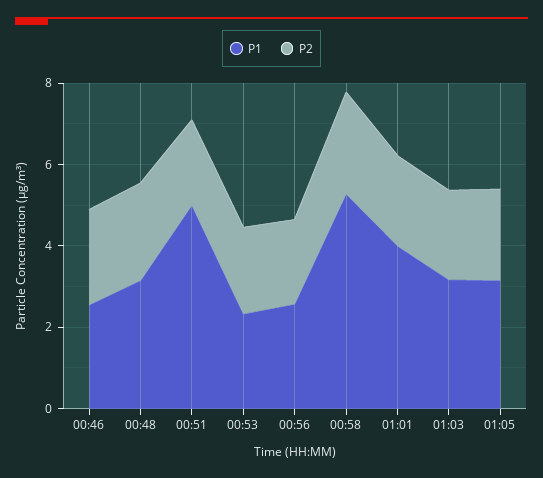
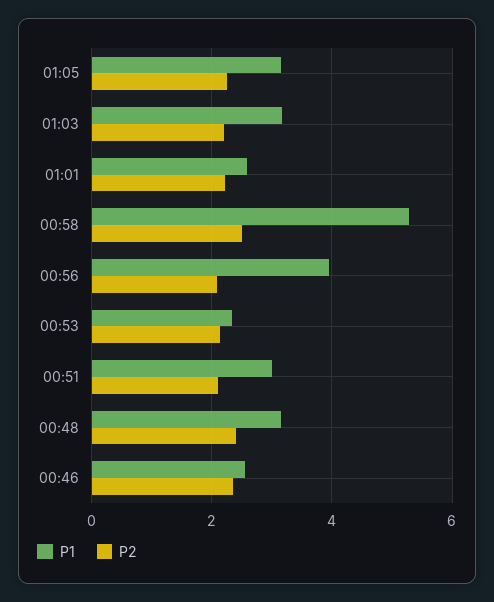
P1, 00:51: 5 -> 3
P1, 00:56: 2.5 -> 4
P1, 01:01: 4 -> 2.6

